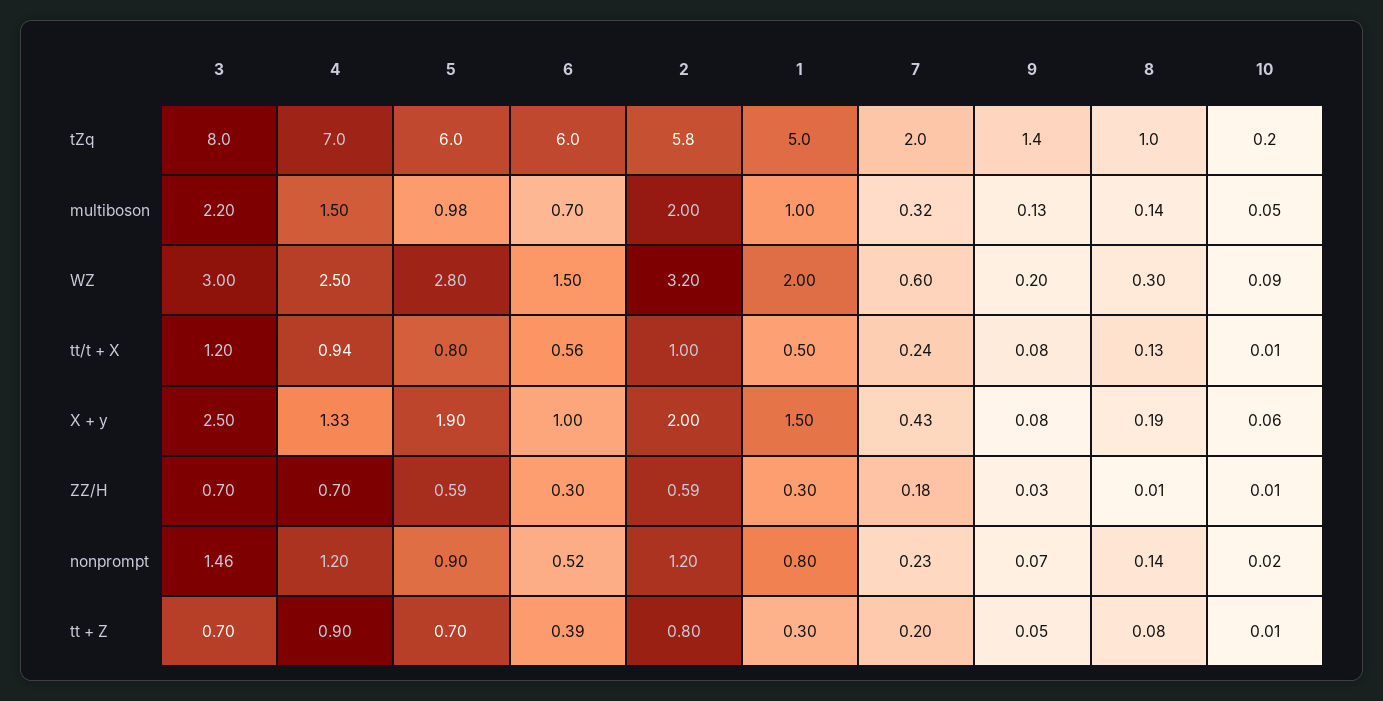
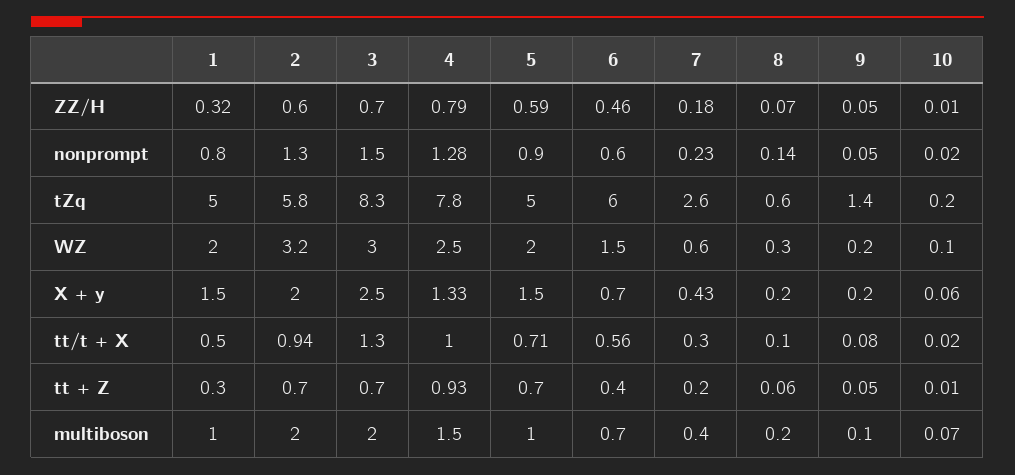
3, tZq: 8 -> 8.3
4, tZq: 7 -> 7.8
5, tZq: 6 -> 5
7, tZq: 2 -> 2.6
8, tZq: 1 -> 0.6
3, multiboson: 2.2 -> 2
5, multiboson: 0.98 -> 1
7, multiboson: 0.32 -> 0.4
9, multiboson: 0.13 -> 0.1
8, multiboson: 0.14 -> 0.2
10, multiboson: 0.05 -> 0.07
5, WZ: 2.8 -> 2
3, tt/t + X: 1.2 -> 1.3
4, tt/t + X: 0.94 -> 1
5, tt/t + X: 0.8 -> 0.71
2, tt/t + X: 1 -> 0.94
7, tt/t + X: 0.24 -> 0.3
8, tt/t + X: 0.13 -> 0.1
10, tt/t + X: 0.01 -> 0.02
5, X + y: 1.9 -> 1.5
6, X + y: 1 -> 0.7
9, X + y: 0.08 -> 0.2
8, X + y: 0.19 -> 0.2
4, ZZ/H: 0.7 -> 0.79
6, ZZ/H: 0.3 -> 0.46
2, ZZ/H: 0.59 -> 0.6
1, ZZ/H: 0.3 -> 0.32
9, ZZ/H: 0.03 -> 0.05
8, ZZ/H: 0.01 -> 0.07
3, nonprompt: 1.46 -> 1.5
4, nonprompt: 1.2 -> 1.28
6, nonprompt: 0.52 -> 0.6
2, nonprompt: 1.2 -> 1.3
9, nonprompt: 0.07 -> 0.05
4, tt + Z: 0.9 -> 0.93
6, tt + Z: 0.39 -> 0.4
2, tt + Z: 0.8 -> 0.7
8, tt + Z: 0.08 -> 0.06

